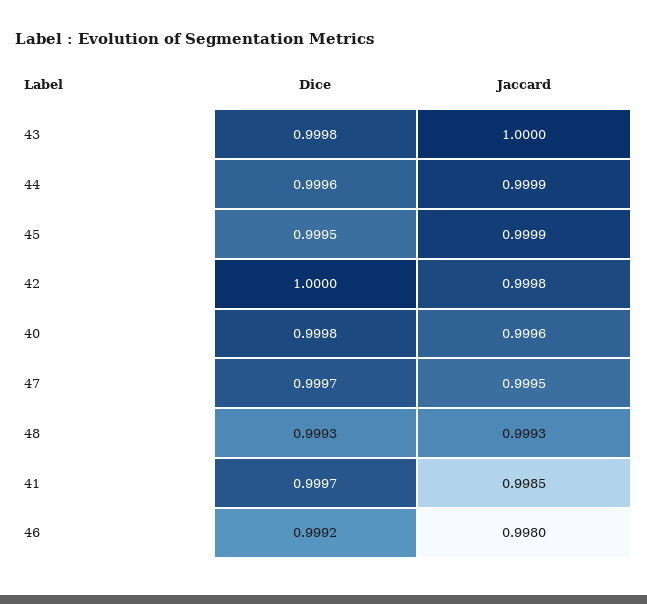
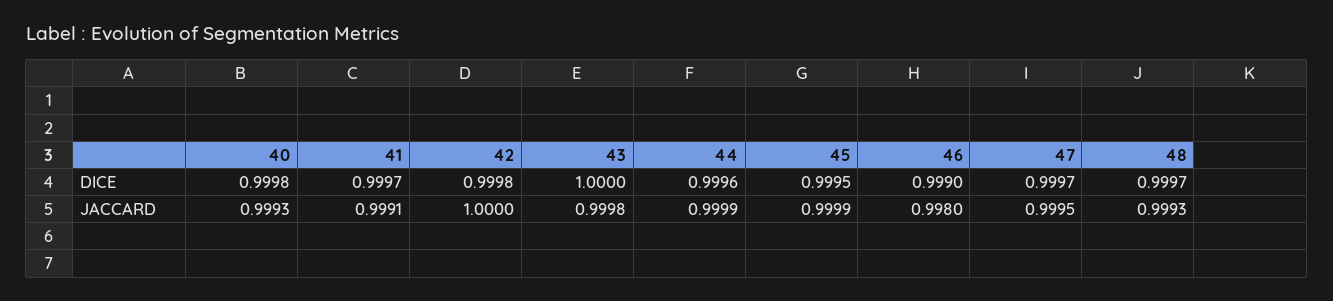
Dice, 43: 0.9998 -> 1
Jaccard, 43: 1 -> 0.9998
Dice, 42: 1 -> 0.9998
Jaccard, 42: 0.9998 -> 1
Jaccard, 40: 0.9996 -> 0.9993
Dice, 48: 0.9993 -> 0.9997
Jaccard, 41: 0.9985 -> 0.9991
Dice, 46: 0.9992 -> 0.999

